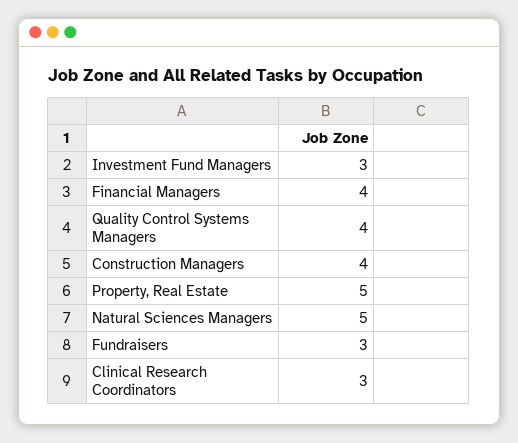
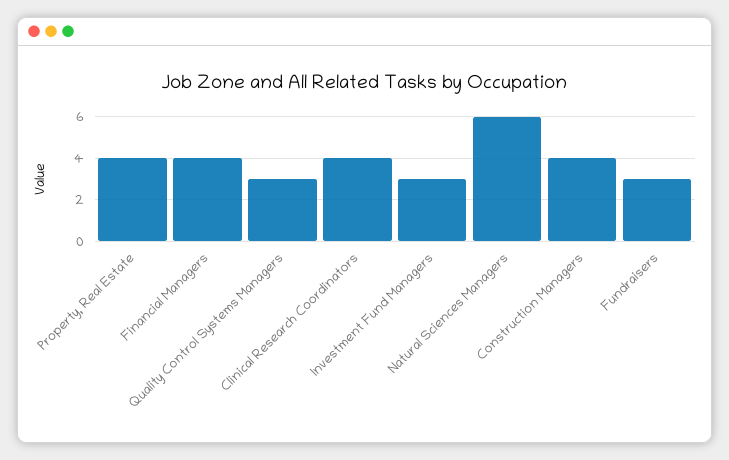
Quality Control Systems Managers: 4 -> 3
Property, Real Estate: 5 -> 4
Natural Sciences Managers: 5 -> 6
Clinical Research Coordinators: 3 -> 4

